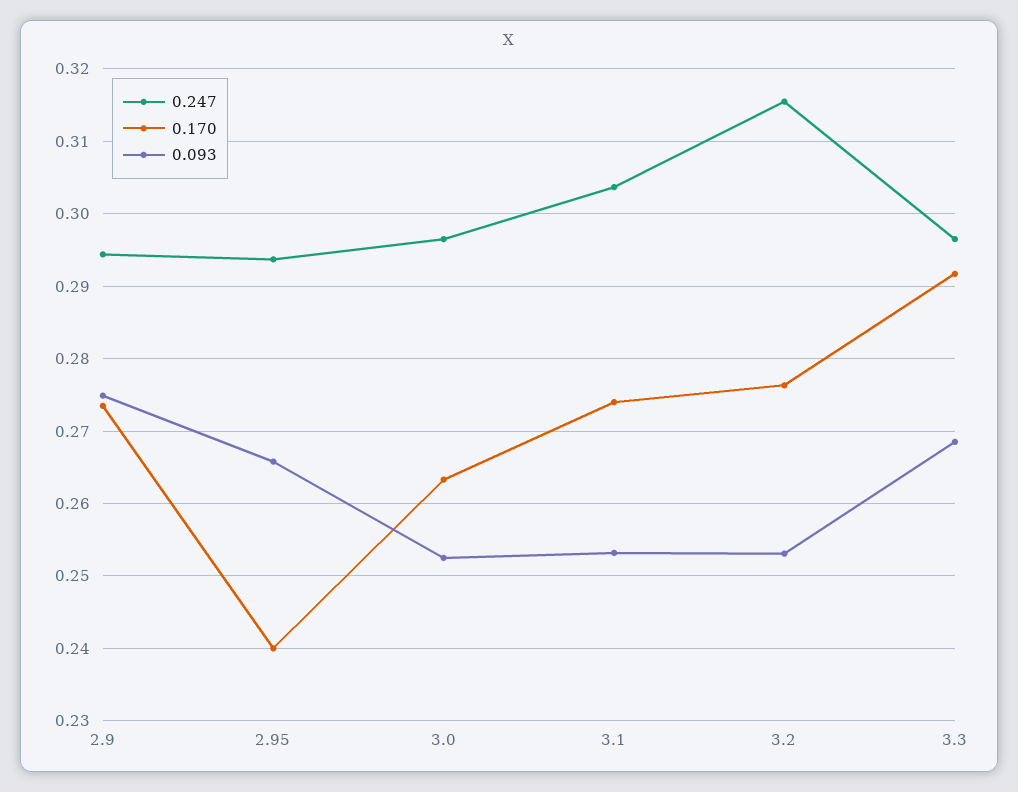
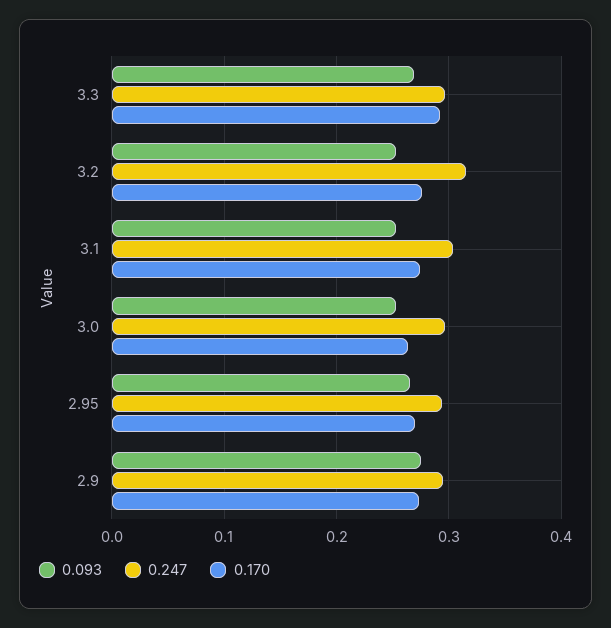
0.170, 2.95: 0.24 -> 0.27

